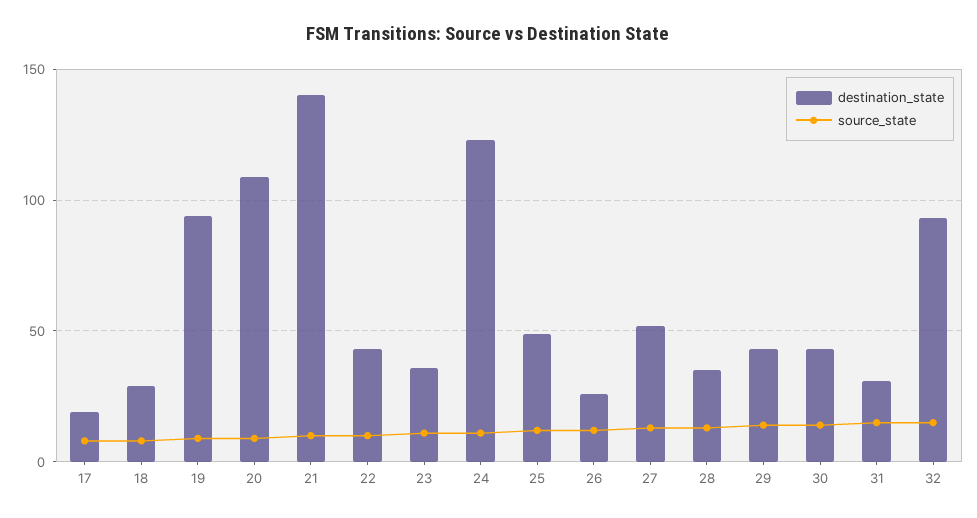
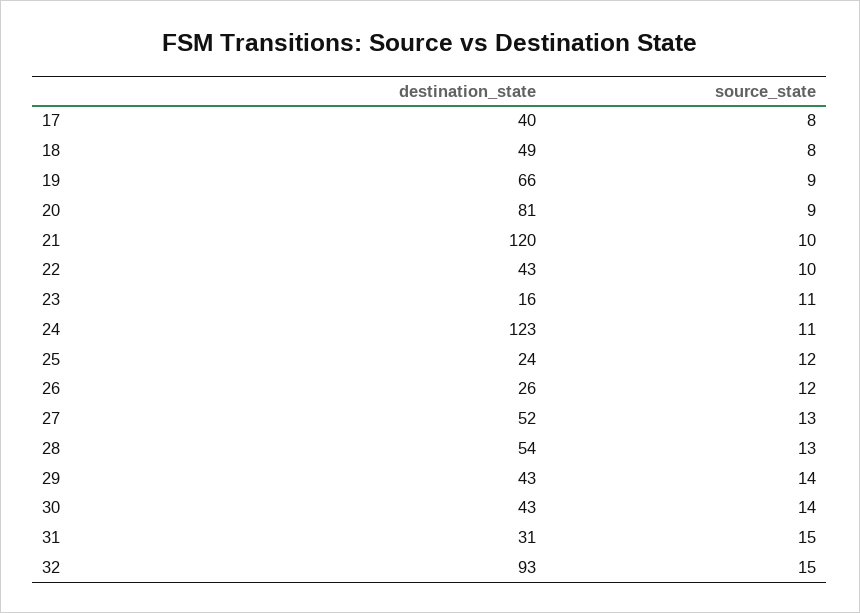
destination_state, 17: 20 -> 40
destination_state, 18: 30 -> 49
destination_state, 19: 95 -> 66
destination_state, 20: 110 -> 81
destination_state, 21: 140 -> 120
destination_state, 23: 35 -> 16
destination_state, 25: 50 -> 24
destination_state, 28: 35 -> 54

